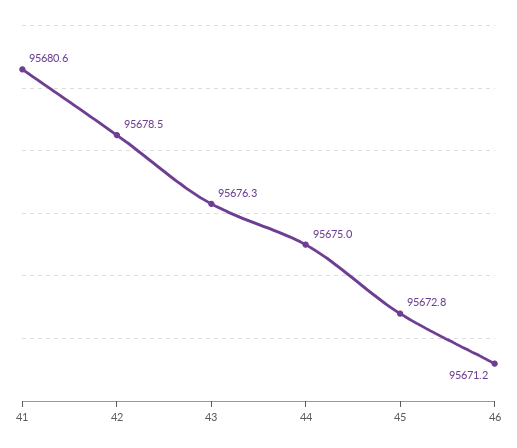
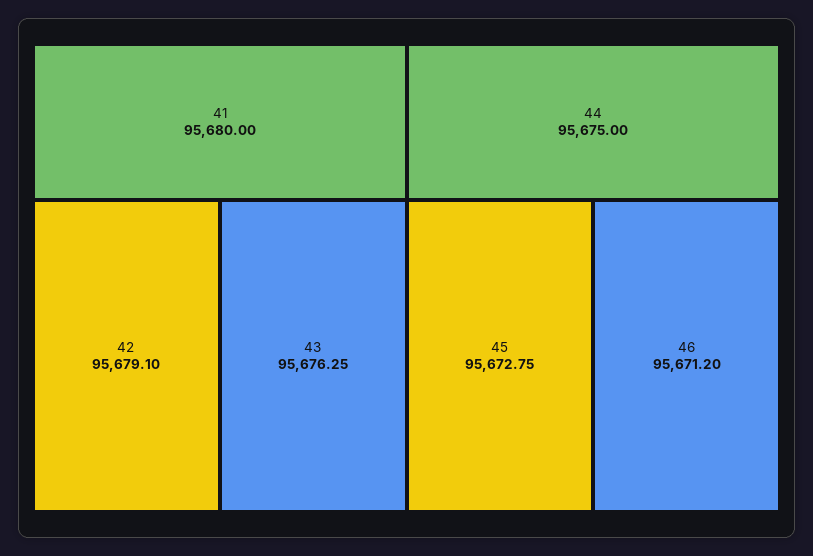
41: 95680.6 -> 95680
42: 95678.5 -> 95679.1

